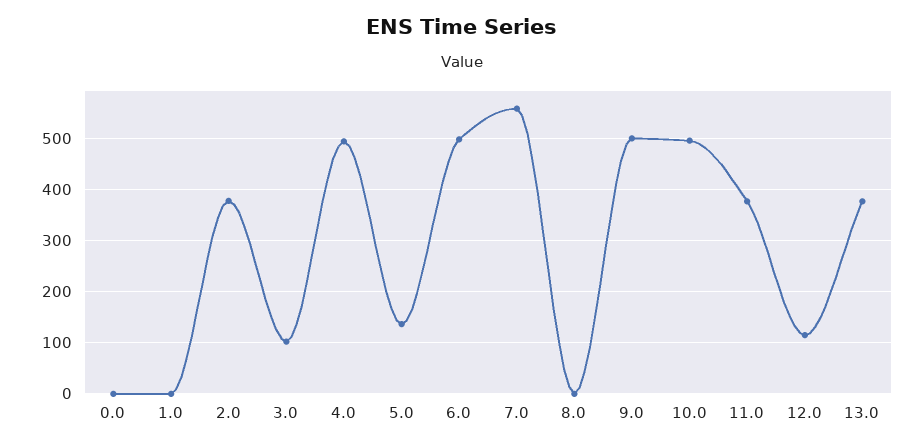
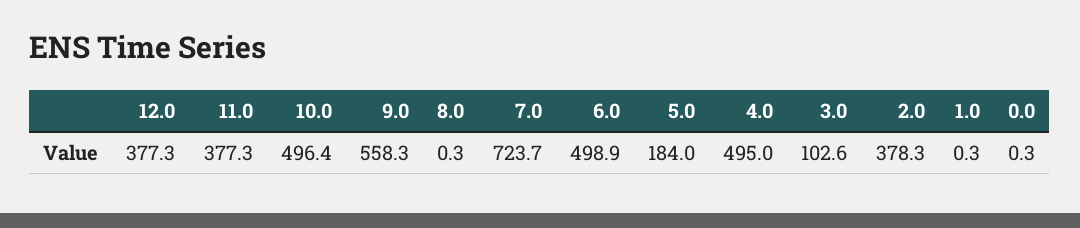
5.0: 140 -> 184
7.0: 560 -> 723.7
9.0: 500 -> 558.3
12.0: 120 -> 377.3
13.0: 380 -> none

